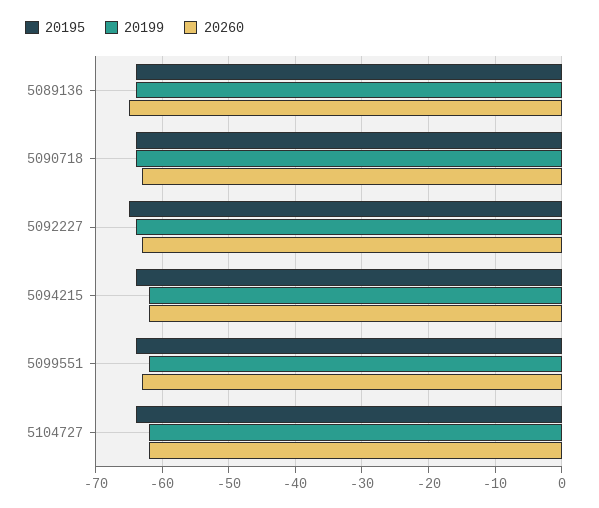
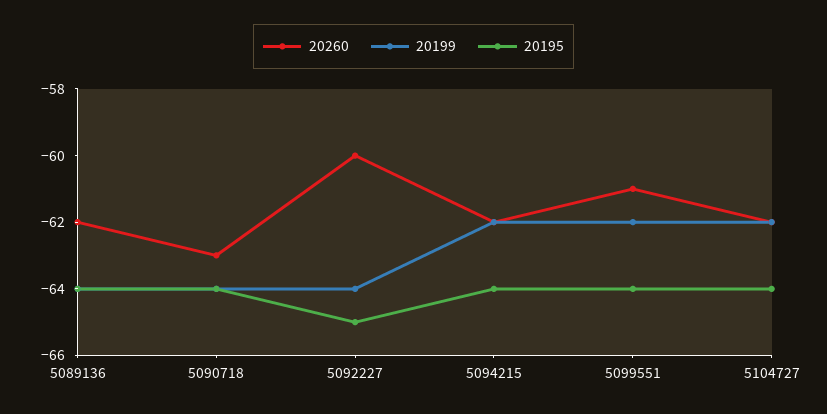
20260, 5089136: -65 -> -62
20260, 5092227: -63 -> -60
20260, 5099551: -63 -> -61

